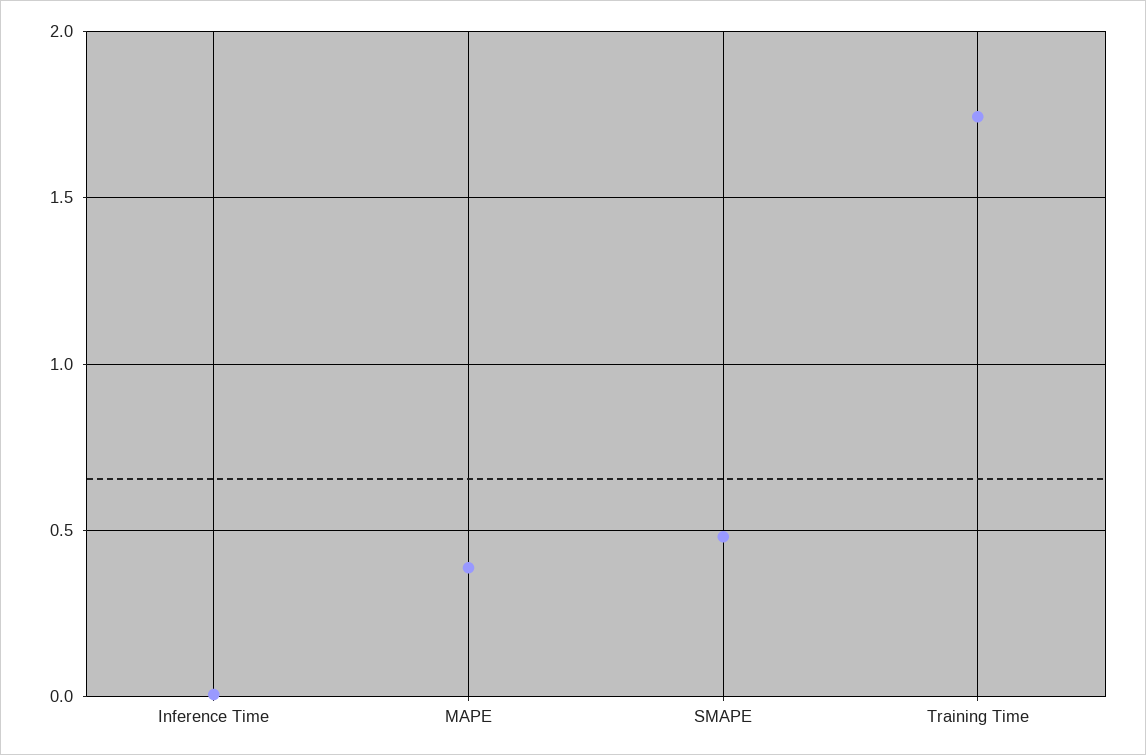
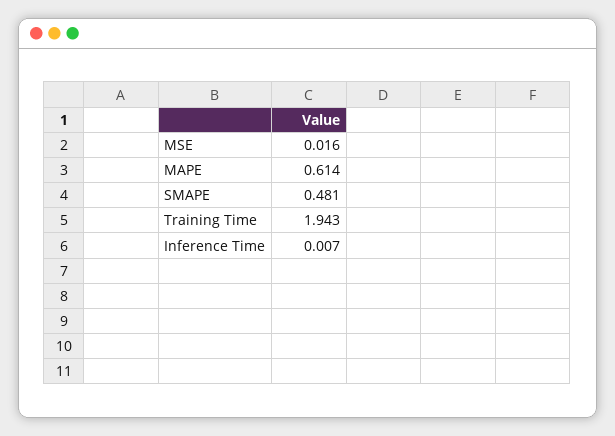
MAPE: 0.4 -> 0.614
Training Time: 1.75 -> 1.943
MSE: none -> 0.016

